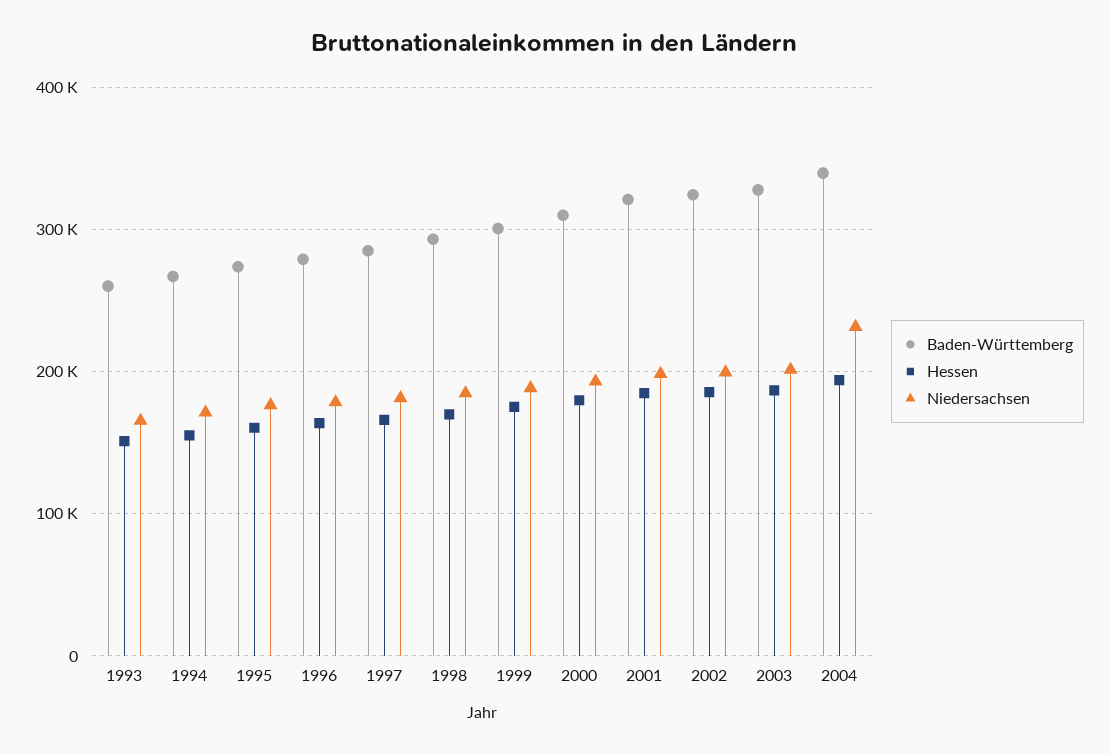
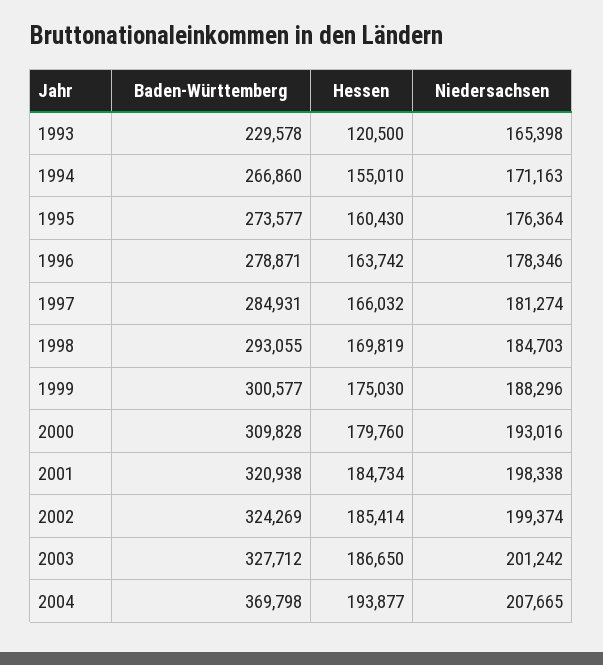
Baden-Württemberg, 1993: 260000 -> 229578
Hessen, 1993: 150000 -> 120500
Baden-Württemberg, 2004: 340000 -> 369798
Niedersachsen, 2004: 230000 -> 207665

